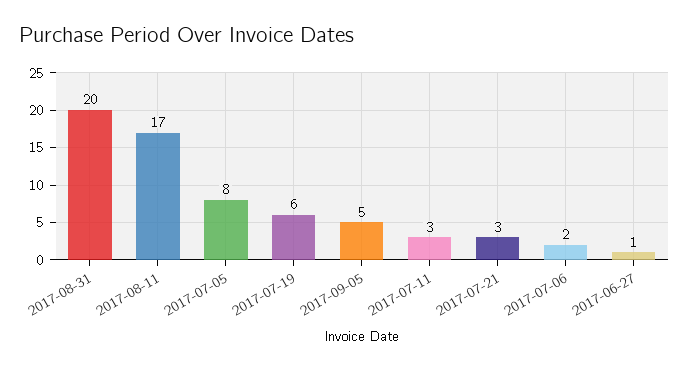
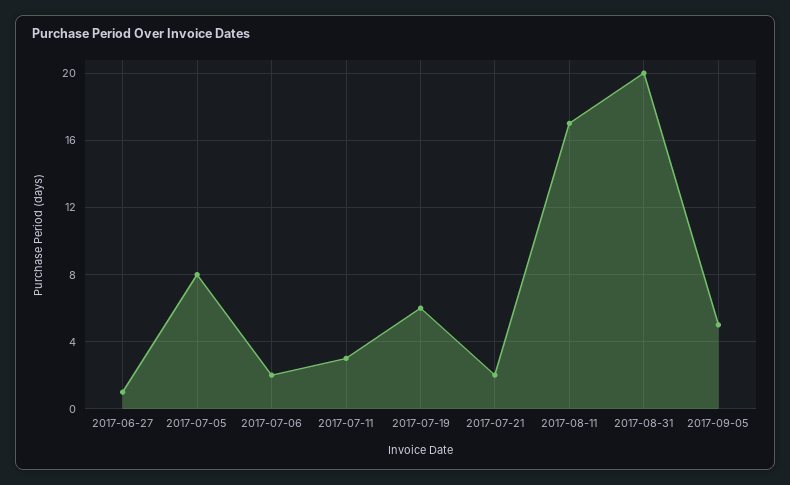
2017-07-21: 3 -> 2

